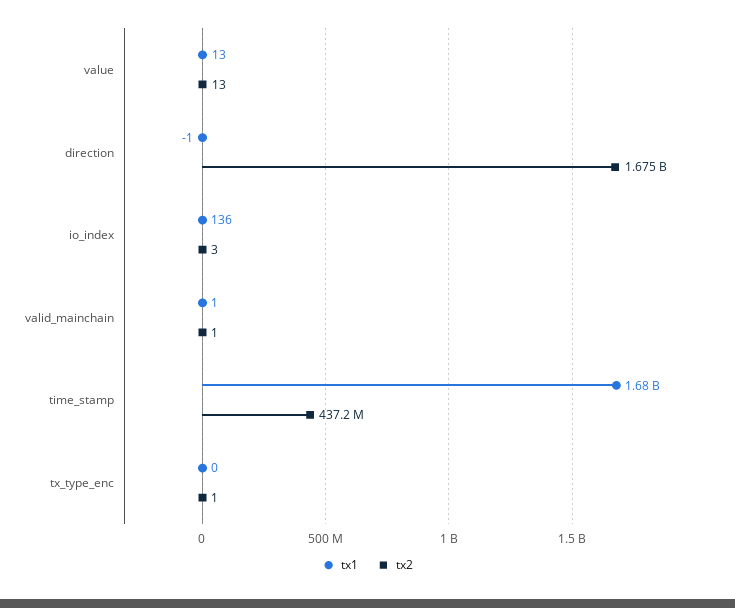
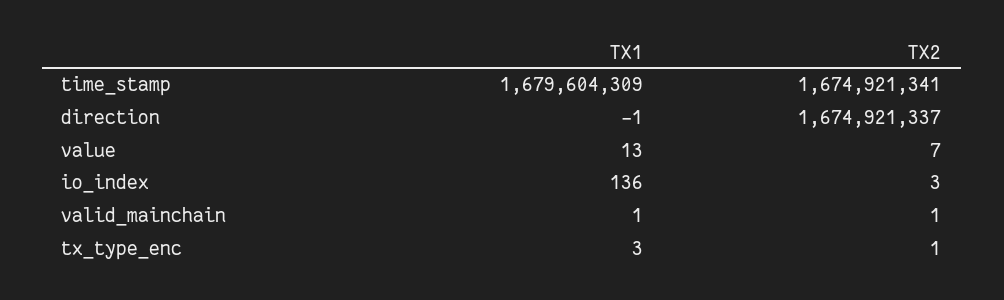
tx2, value: 13 -> 7
tx2, time_stamp: 437200000 -> 1674921341
tx1, tx_type_enc: 0 -> 3

